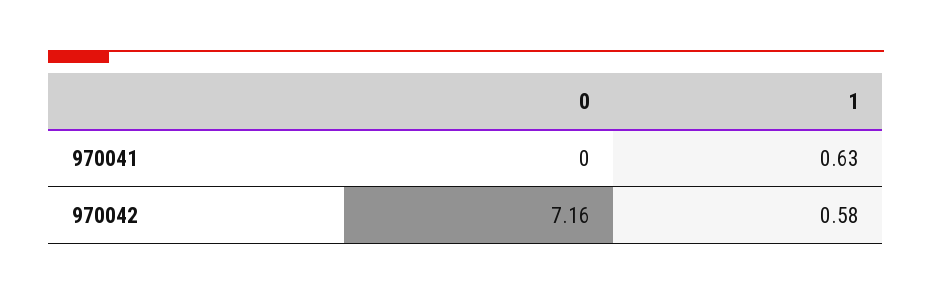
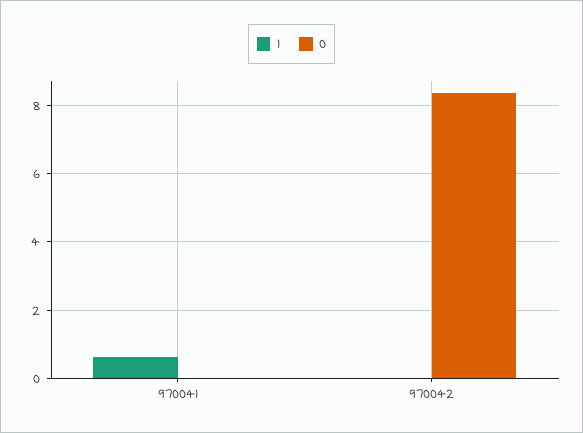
0, 970042: 7.16 -> 8.4
1, 970042: 0.58 -> 0

